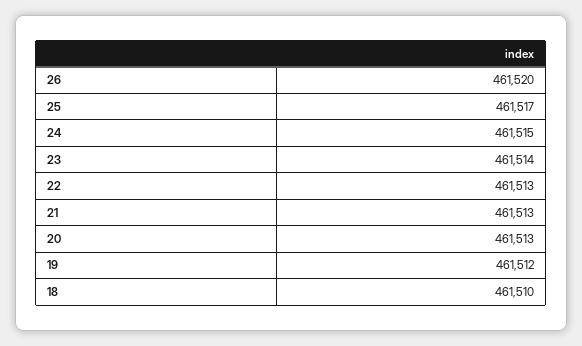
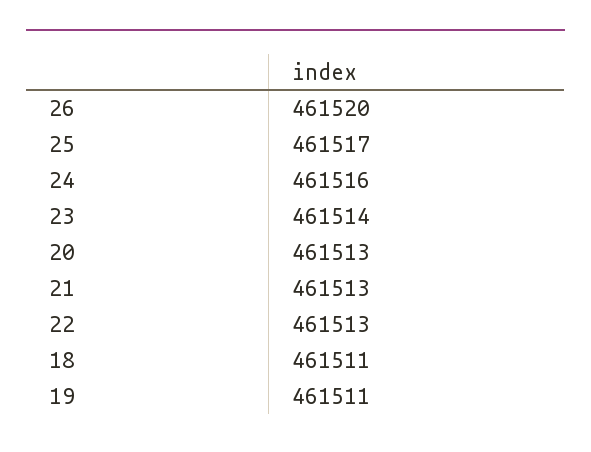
24: 461515 -> 461516
19: 461512 -> 461511
18: 461510 -> 461511

